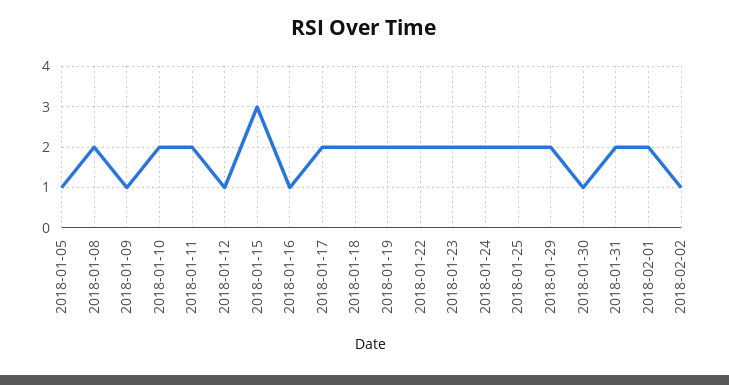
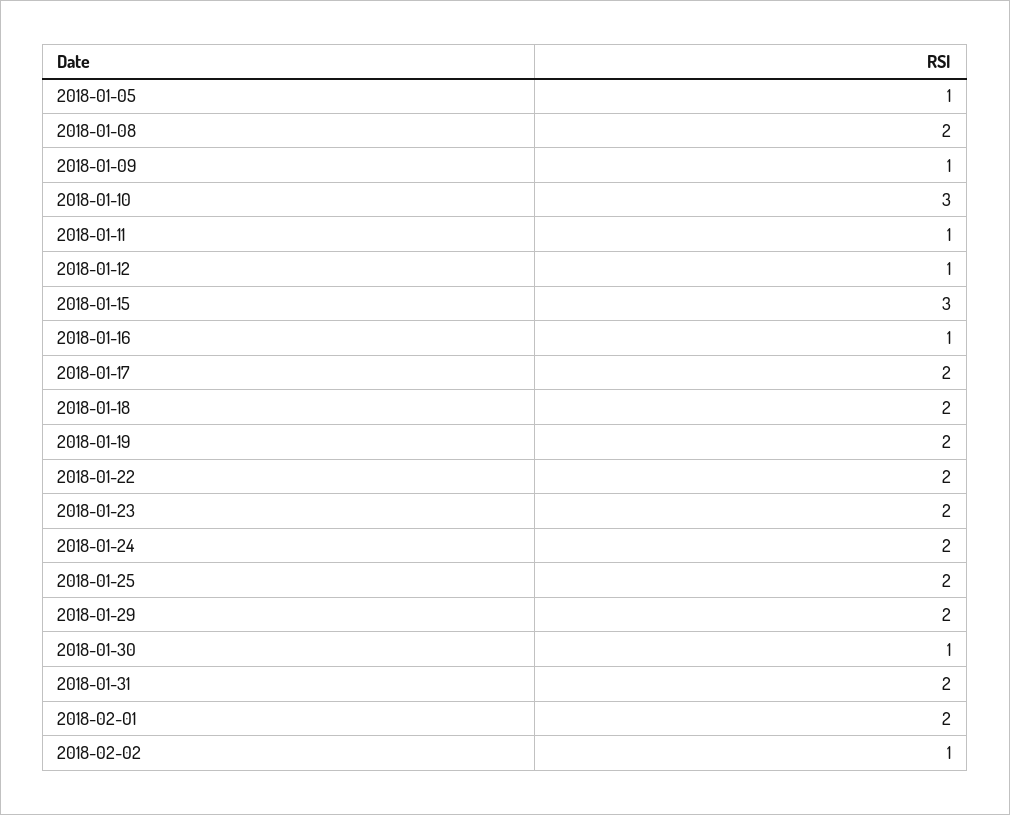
2018-01-10: 2 -> 3
2018-01-11: 2 -> 1

